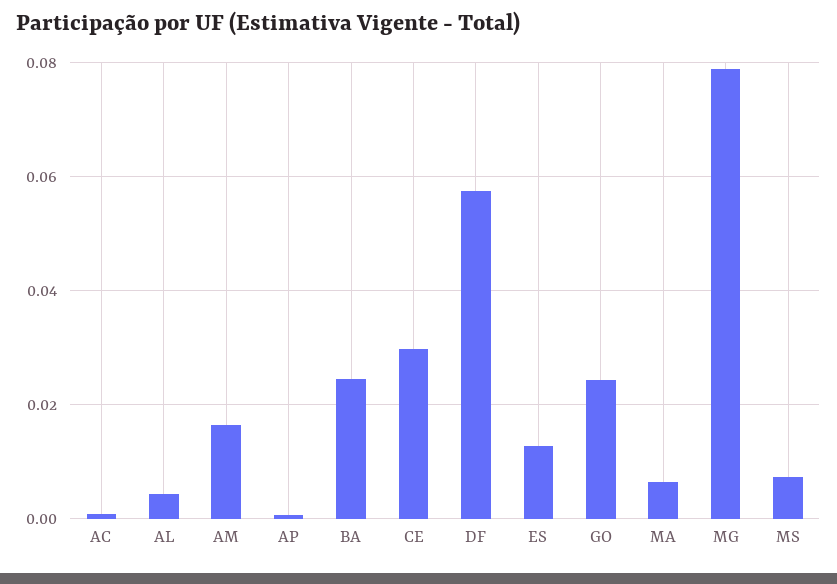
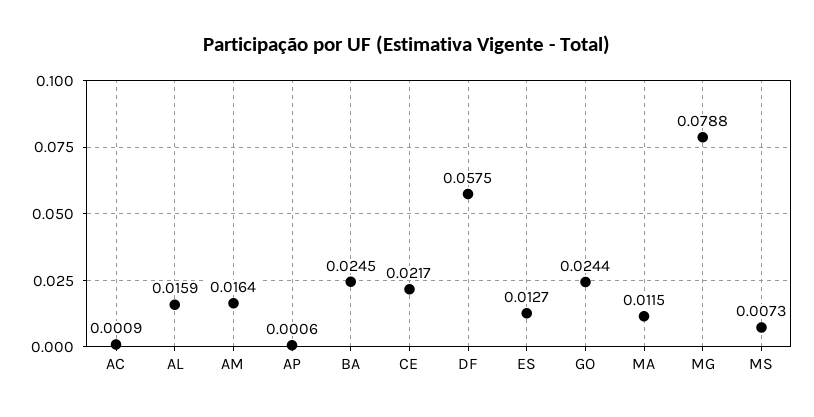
AL: 0.004 -> 0.0159
CE: 0.03 -> 0.0217
MA: 0.006 -> 0.0115

